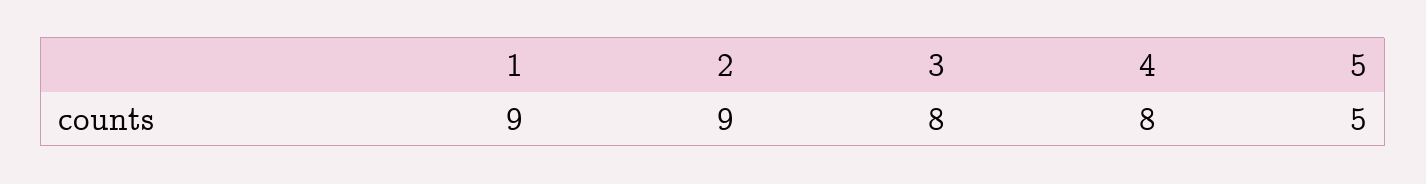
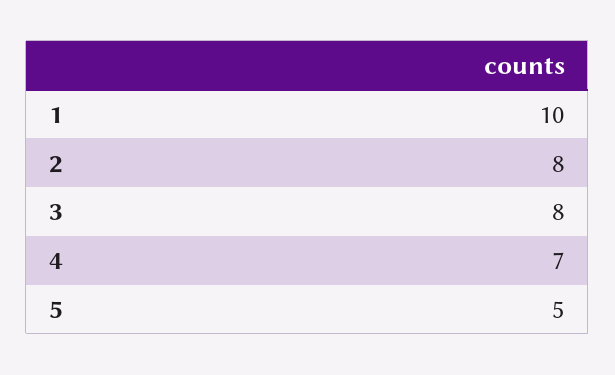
1: 9 -> 10
2: 9 -> 8
4: 8 -> 7

